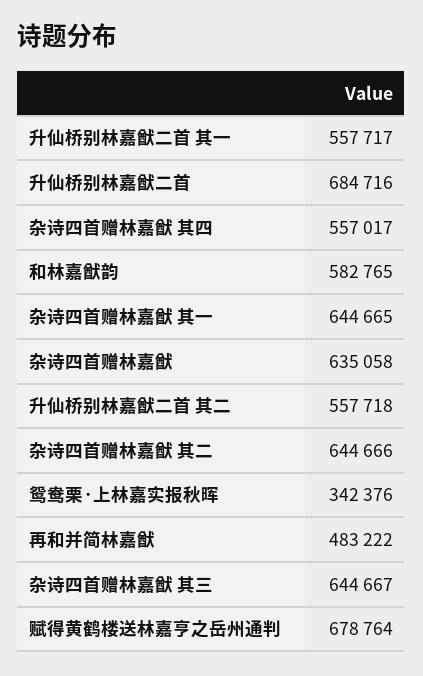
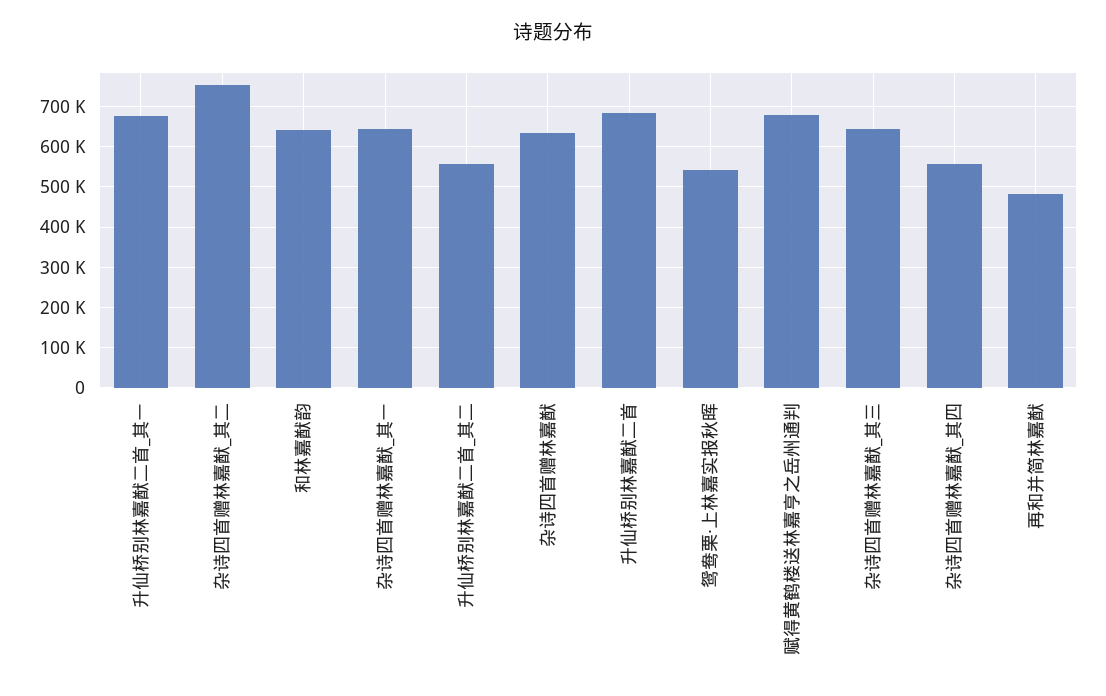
升仙桥别林嘉猷二首 其一: 557717 -> 680000
和林嘉猷韵: 582765 -> 640000
杂诗四首赠林嘉猷 其二: 644666 -> 760000
鸳鸯栗·上林嘉实报秋晖: 342376 -> 540000

